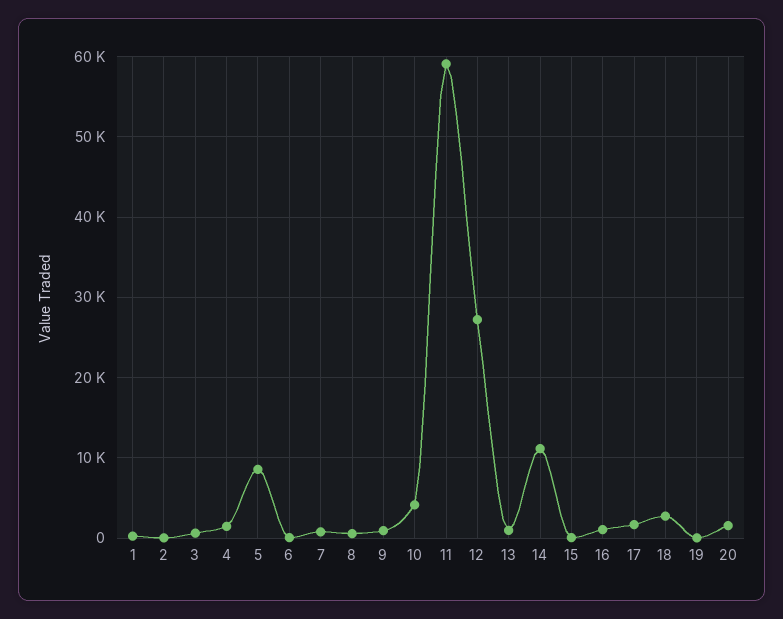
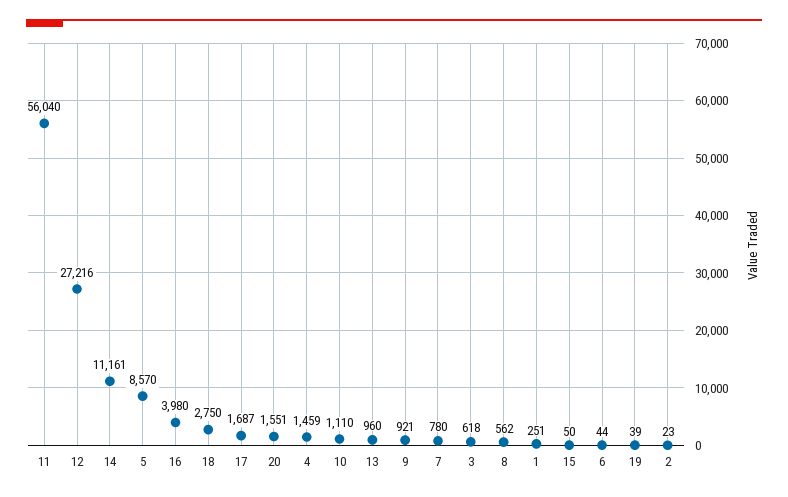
10: 4000 -> 1110
11: 59000 -> 56040
16: 1000 -> 3980

